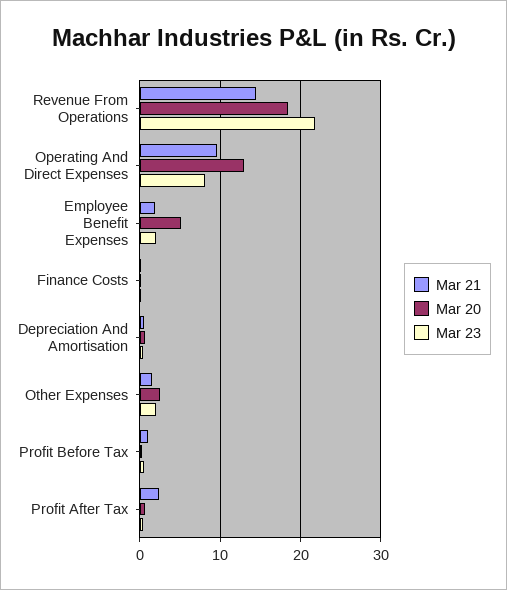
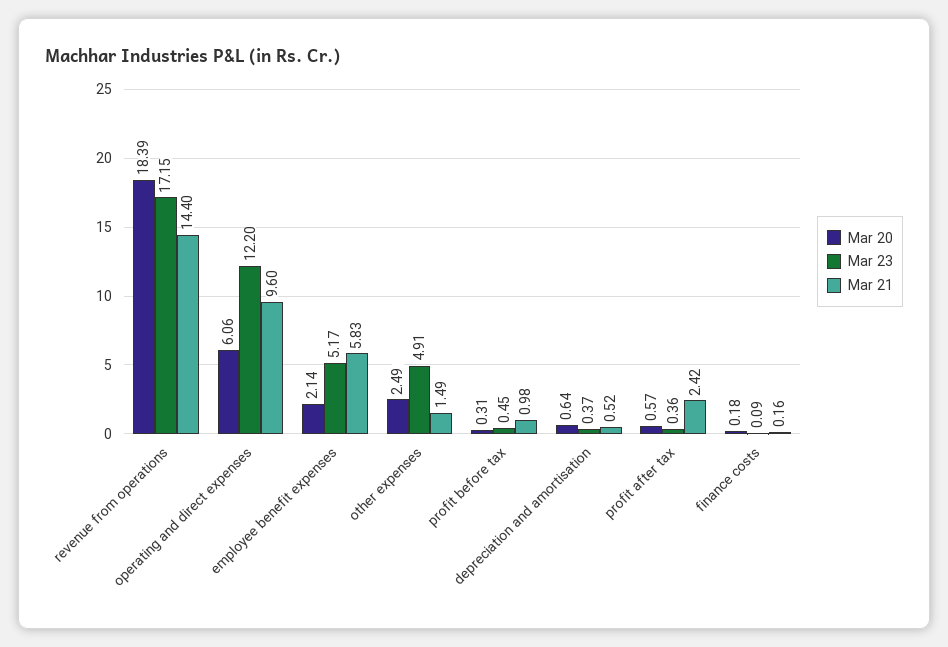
Mar 23, Revenue From Operations: 22 -> 17.15
Mar 20, Operating And Direct Expenses: 13 -> 6.06
Mar 23, Operating And Direct Expenses: 8 -> 12.2
Mar 21, Employee Benefit Expenses: 2 -> 5.83
Mar 20, Employee Benefit Expenses: 5 -> 2.14
Mar 23, Employee Benefit Expenses: 2 -> 5.17
Mar 23, Other Expenses: 2 -> 4.91

